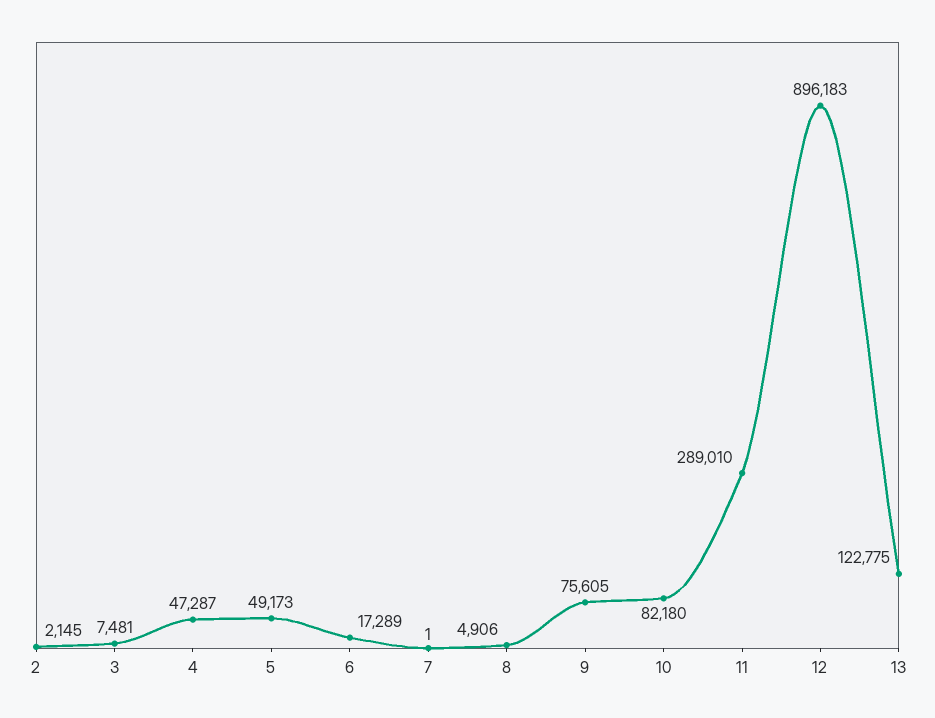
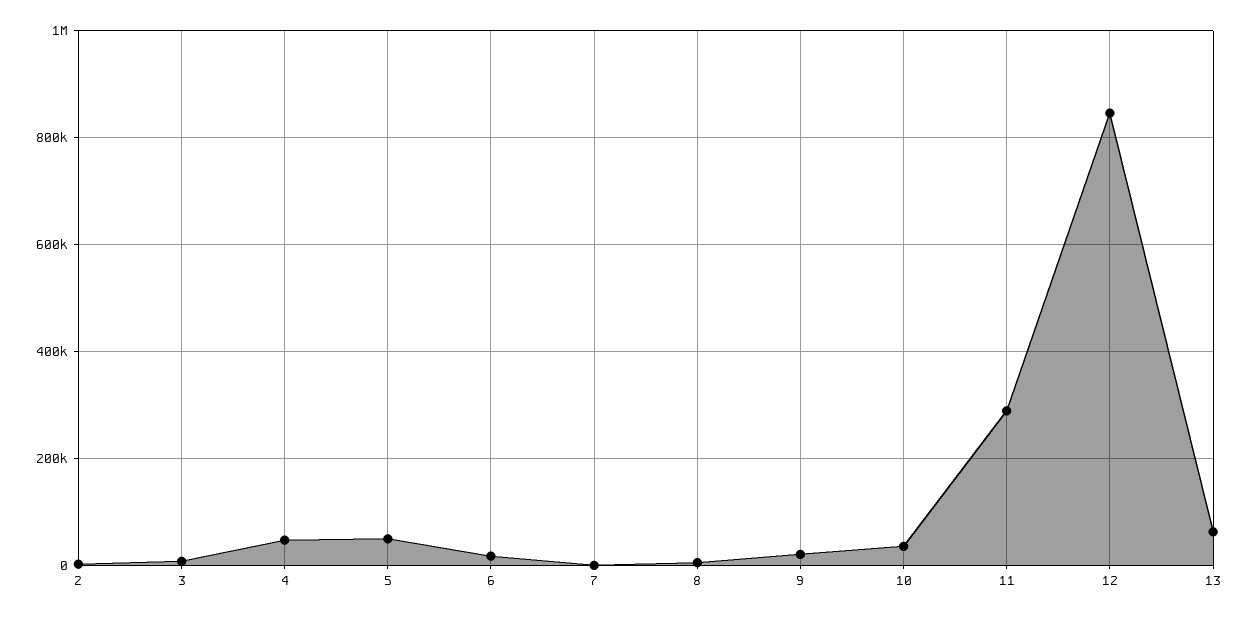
9: 75605 -> 20000
10: 82180 -> 40000
12: 896183 -> 840000
13: 122775 -> 60000

